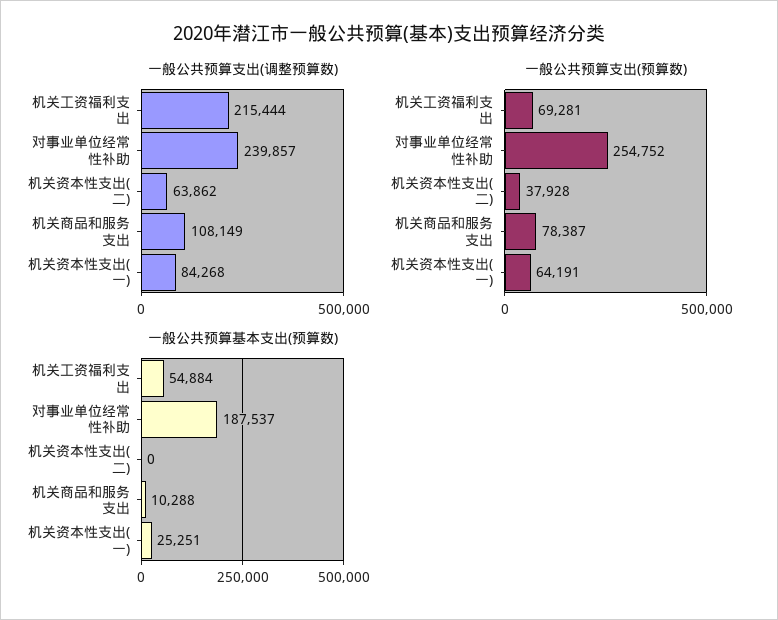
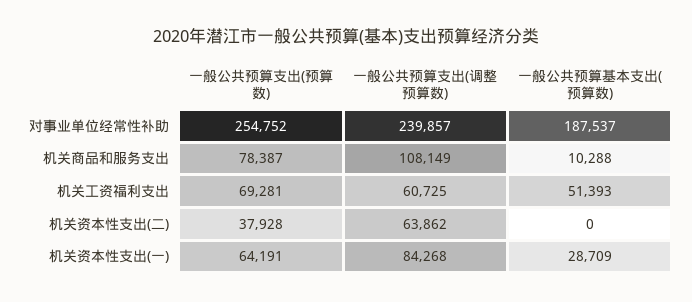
一般公共预算支出(调整预算数), 机关工资福利支出: 215444 -> 60725
一般公共预算基本支出(预算数), 机关工资福利支出: 54884 -> 51393
一般公共预算基本支出(预算数), 机关资本性支出(一): 25251 -> 28709

